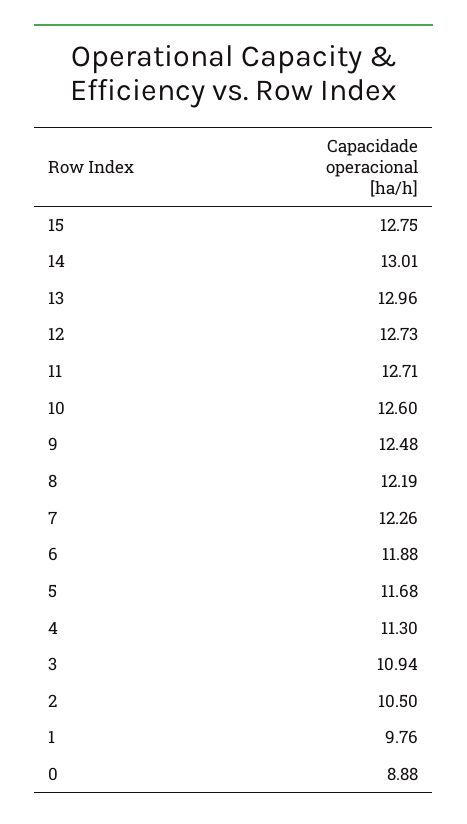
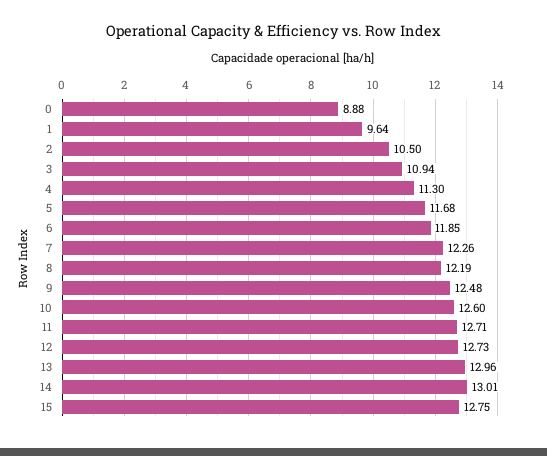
6: 11.88 -> 11.85
1: 9.76 -> 9.64

